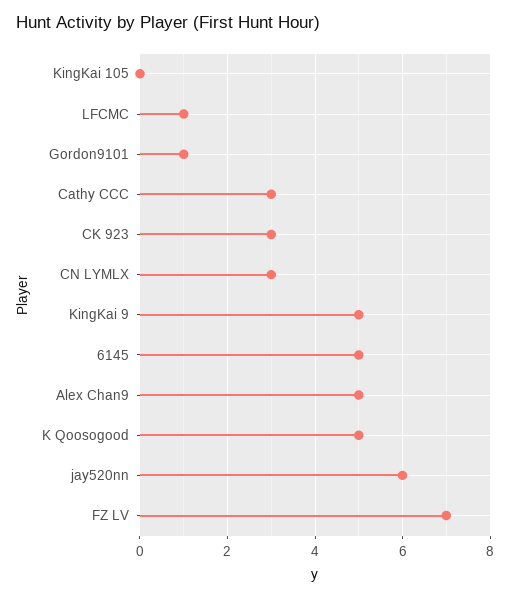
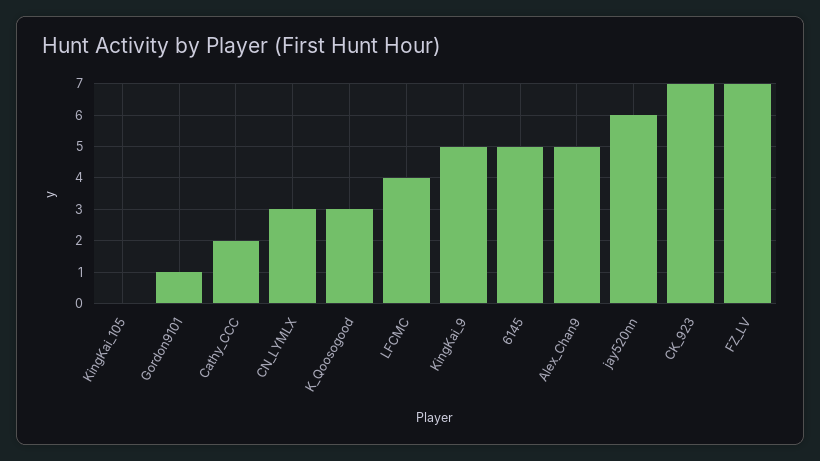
LFCMC: 1 -> 4
Cathy CCC: 3 -> 2
CK 923: 3 -> 7
K Qoosogood: 5 -> 3

